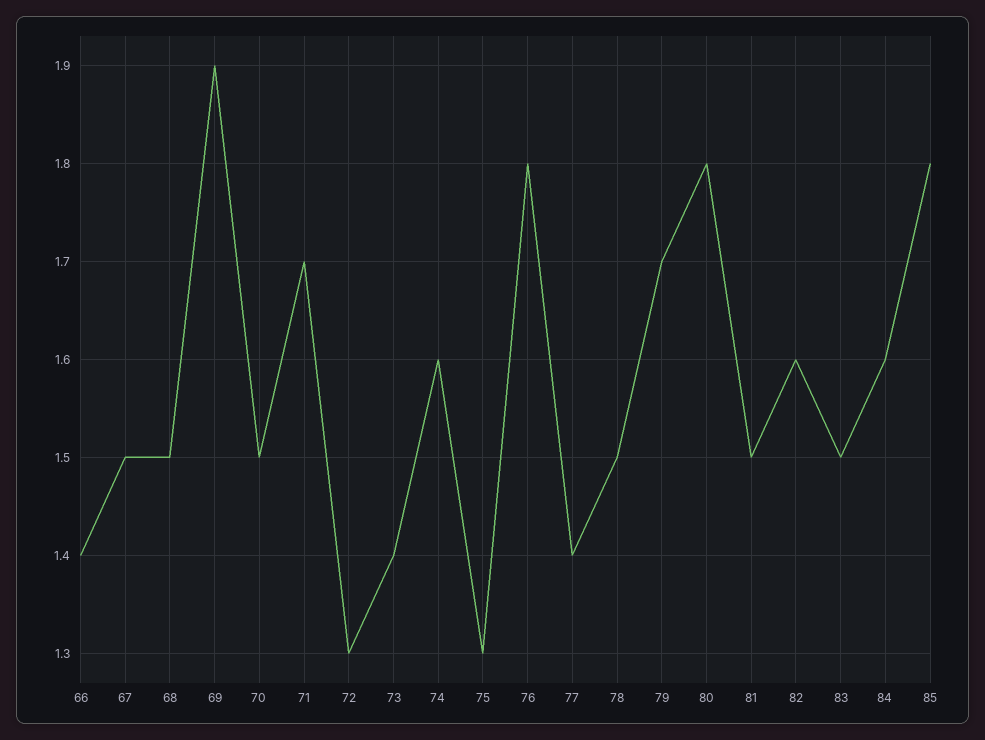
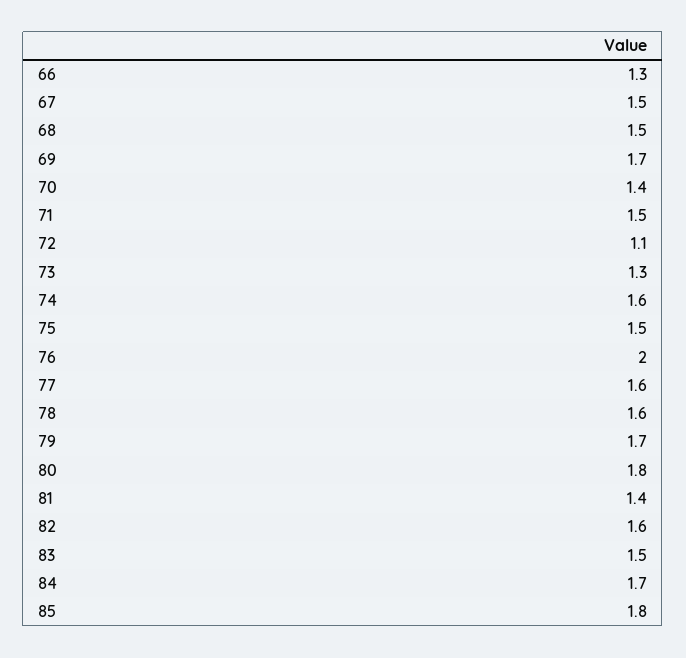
66: 1.4 -> 1.3
69: 1.9 -> 1.7
70: 1.5 -> 1.4
71: 1.7 -> 1.5
72: 1.3 -> 1.1
73: 1.4 -> 1.3
75: 1.3 -> 1.5
76: 1.8 -> 2
77: 1.4 -> 1.6
78: 1.5 -> 1.6
81: 1.5 -> 1.4
84: 1.6 -> 1.7

